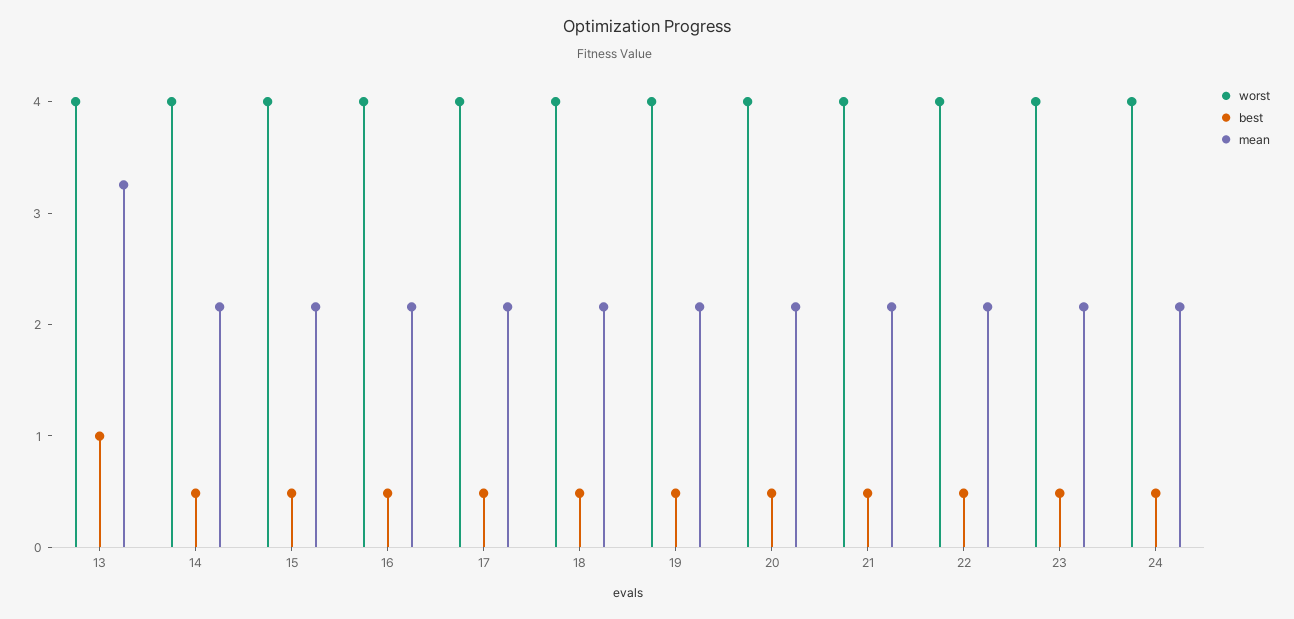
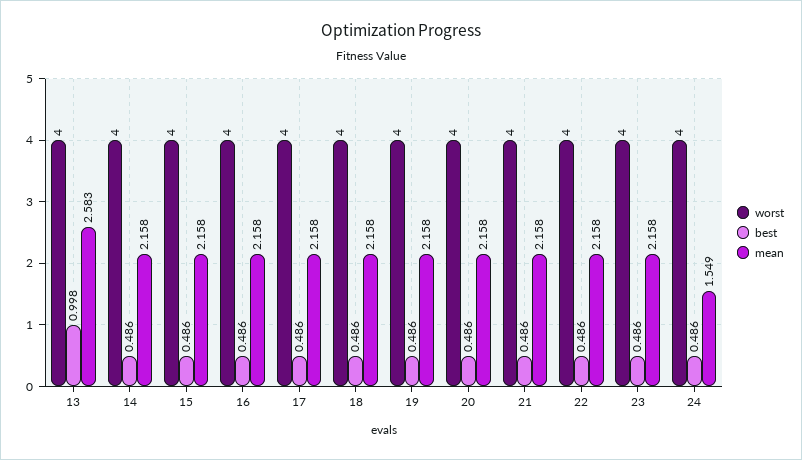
mean, 13: 3.2 -> 2.583
mean, 24: 2.2 -> 1.549

